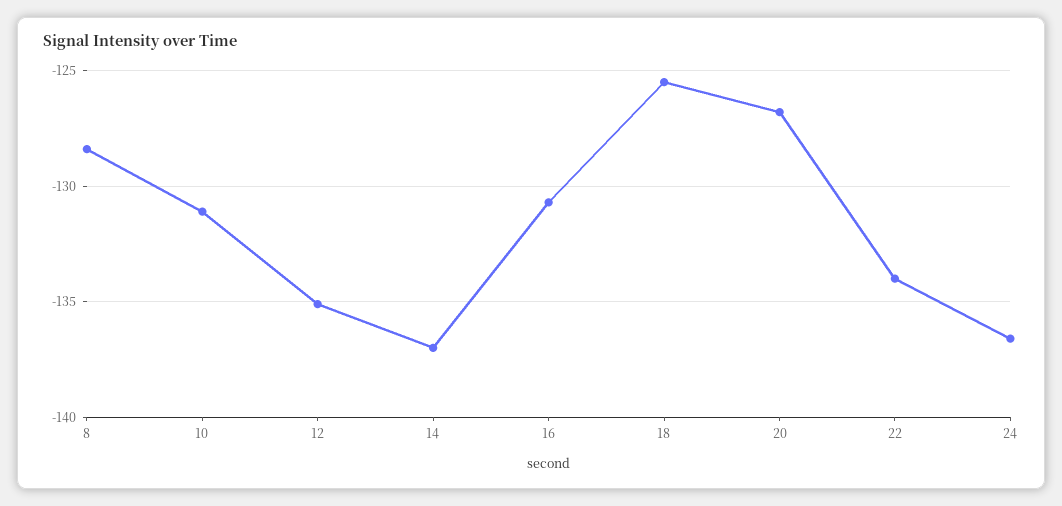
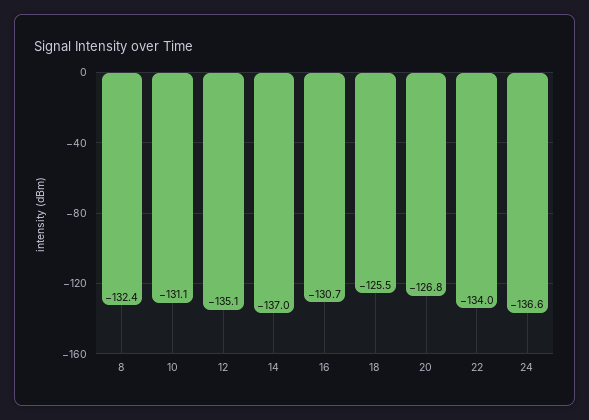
8: -128.5 -> -132.4

